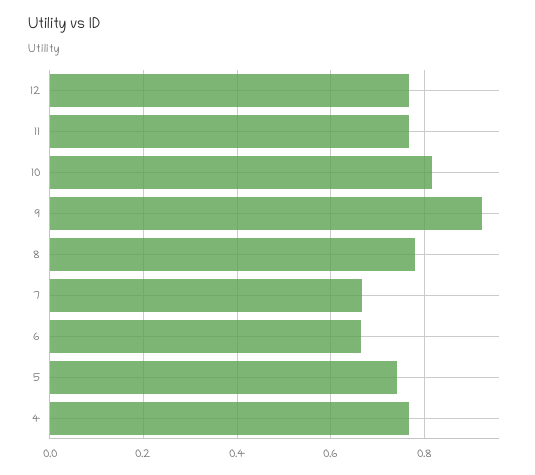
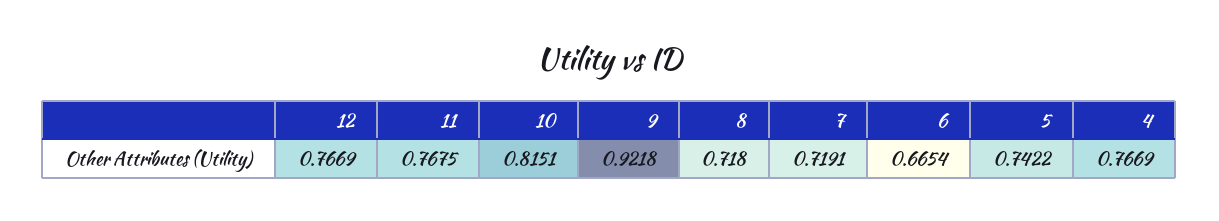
8: 0.78 -> 0.718
7: 0.66 -> 0.7191

